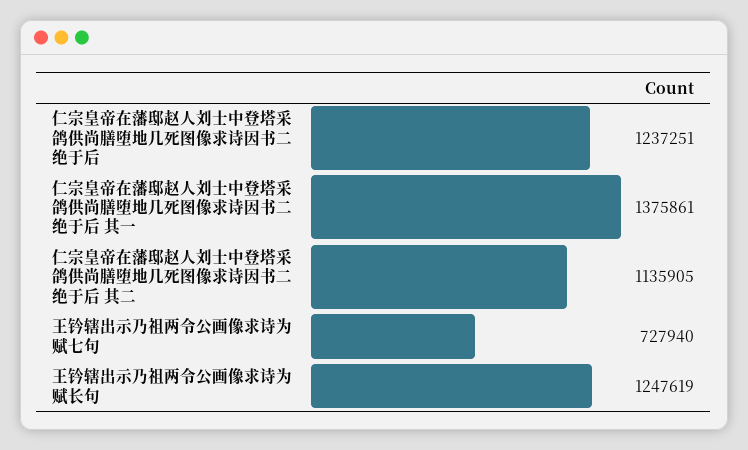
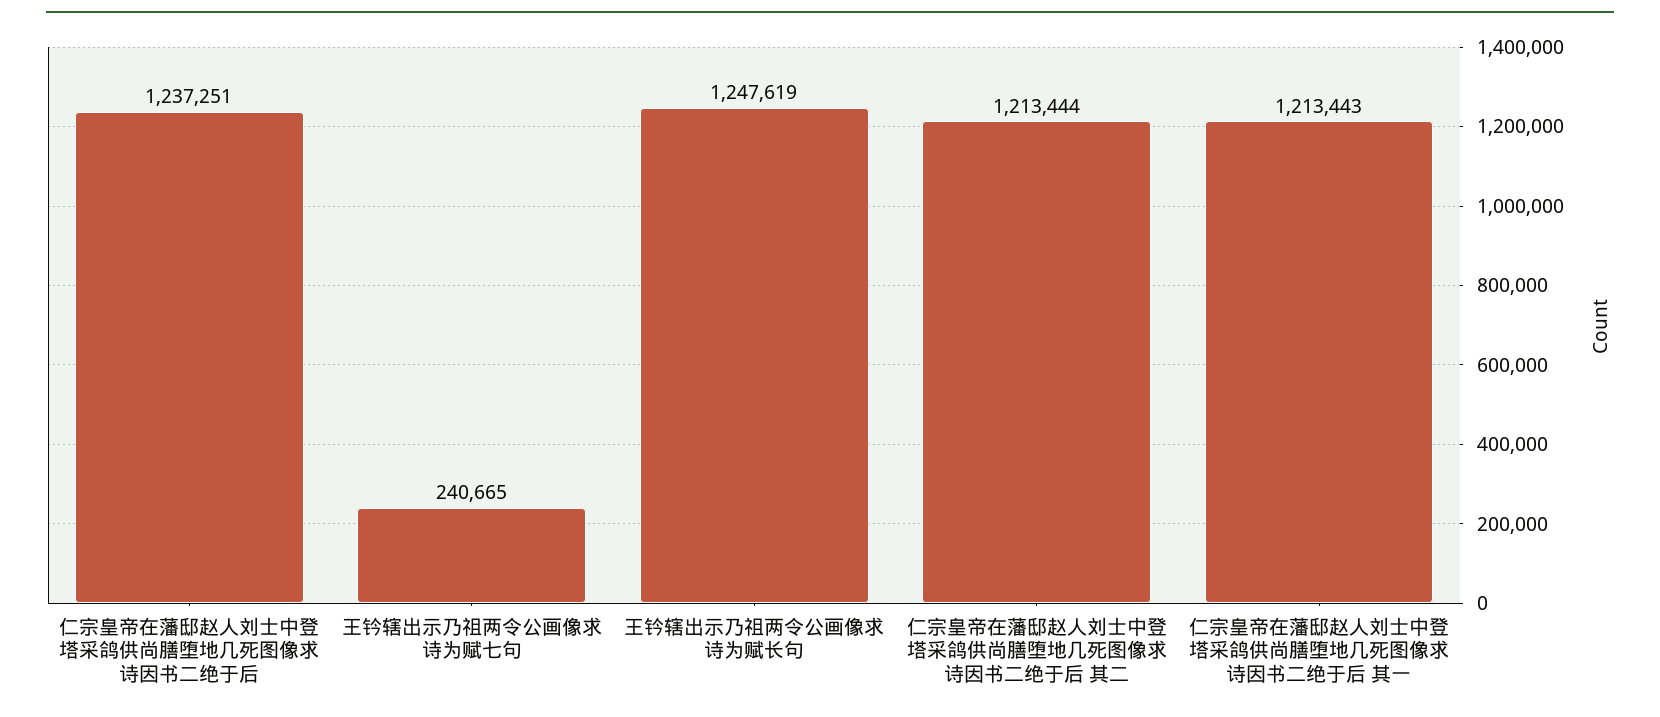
仁宗皇帝在藩邸赵人刘士中登塔采鸽供尚膳堕地几死图像求诗因书二绝于后 其一: 1375861 -> 1213443
仁宗皇帝在藩邸赵人刘士中登塔采鸽供尚膳堕地几死图像求诗因书二绝于后 其二: 1135905 -> 1213444
王钤辖出示乃祖两令公画像求诗为赋七句: 727940 -> 240665

